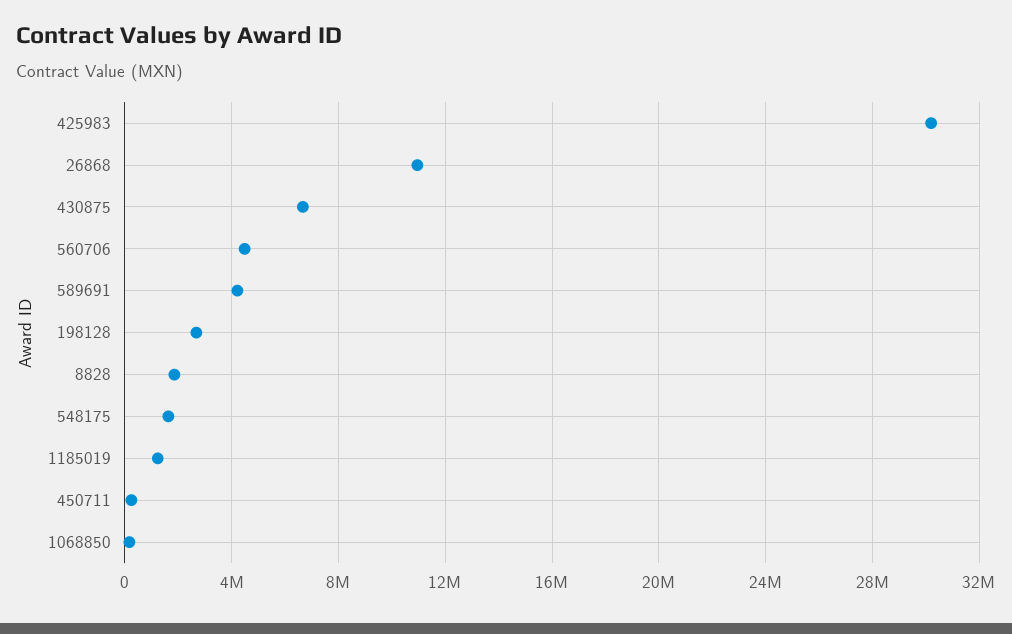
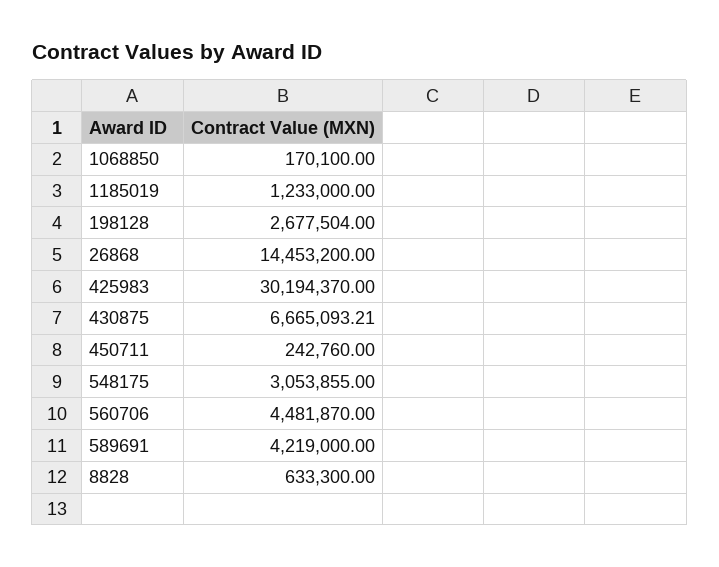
26868: 11000000 -> 14453200
8828: 2000000 -> 633300
548175: 1500000 -> 3053855

